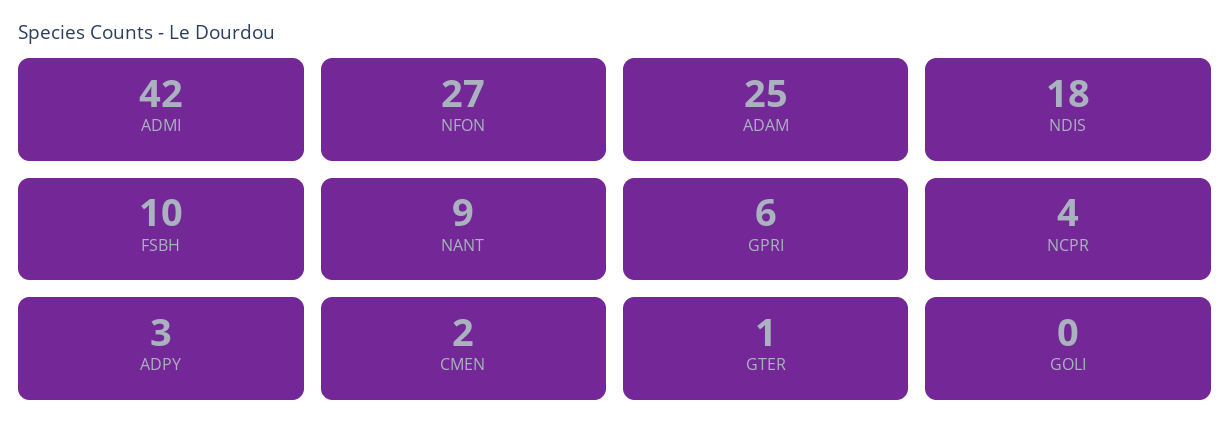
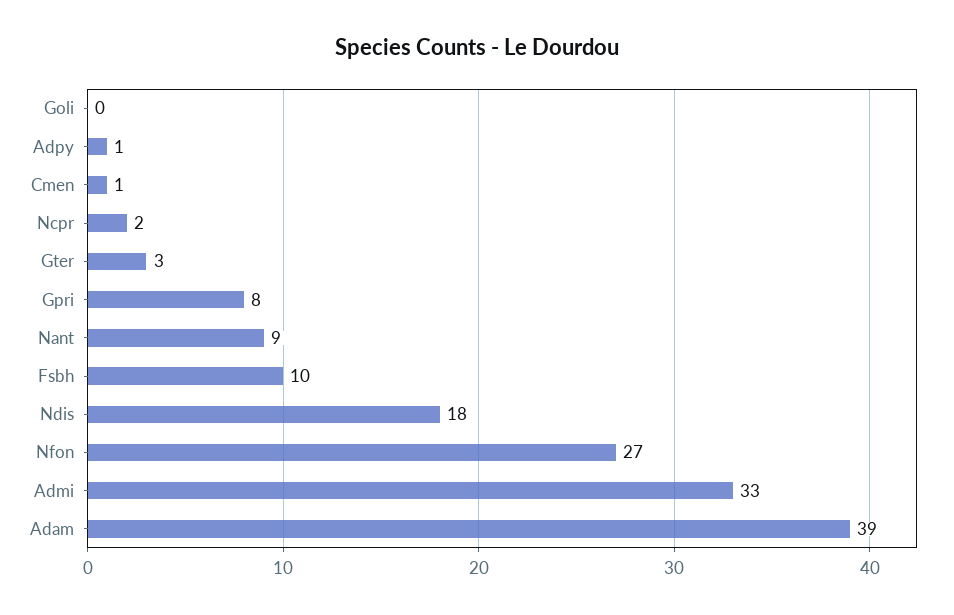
ADMI: 42 -> 33
ADAM: 25 -> 39
GPRI: 6 -> 8
NCPR: 4 -> 2
ADPY: 3 -> 1
CMEN: 2 -> 1
GTER: 1 -> 3

